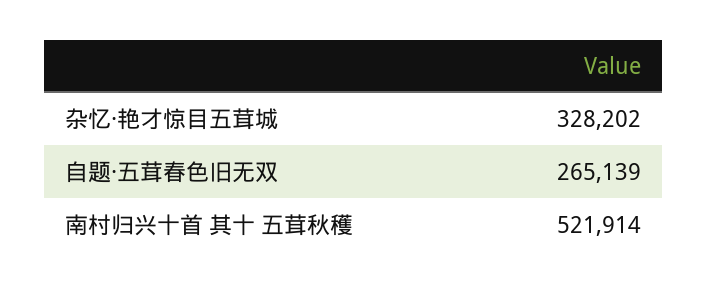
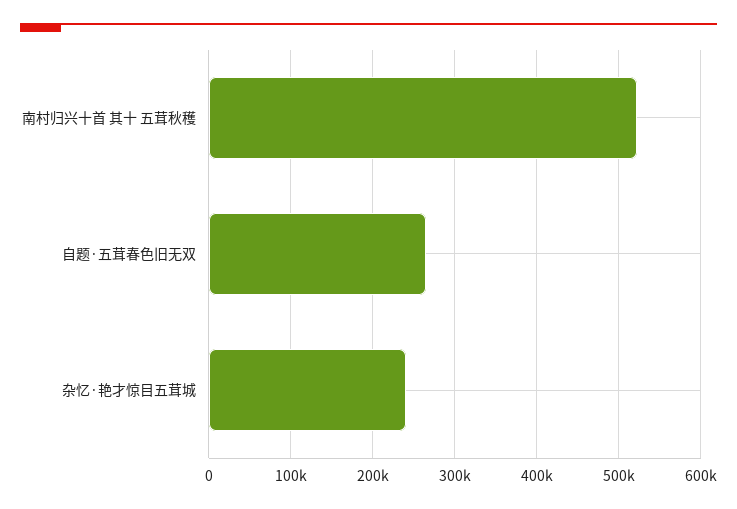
杂忆·艳才惊目五茸城: 328202 -> 240000

